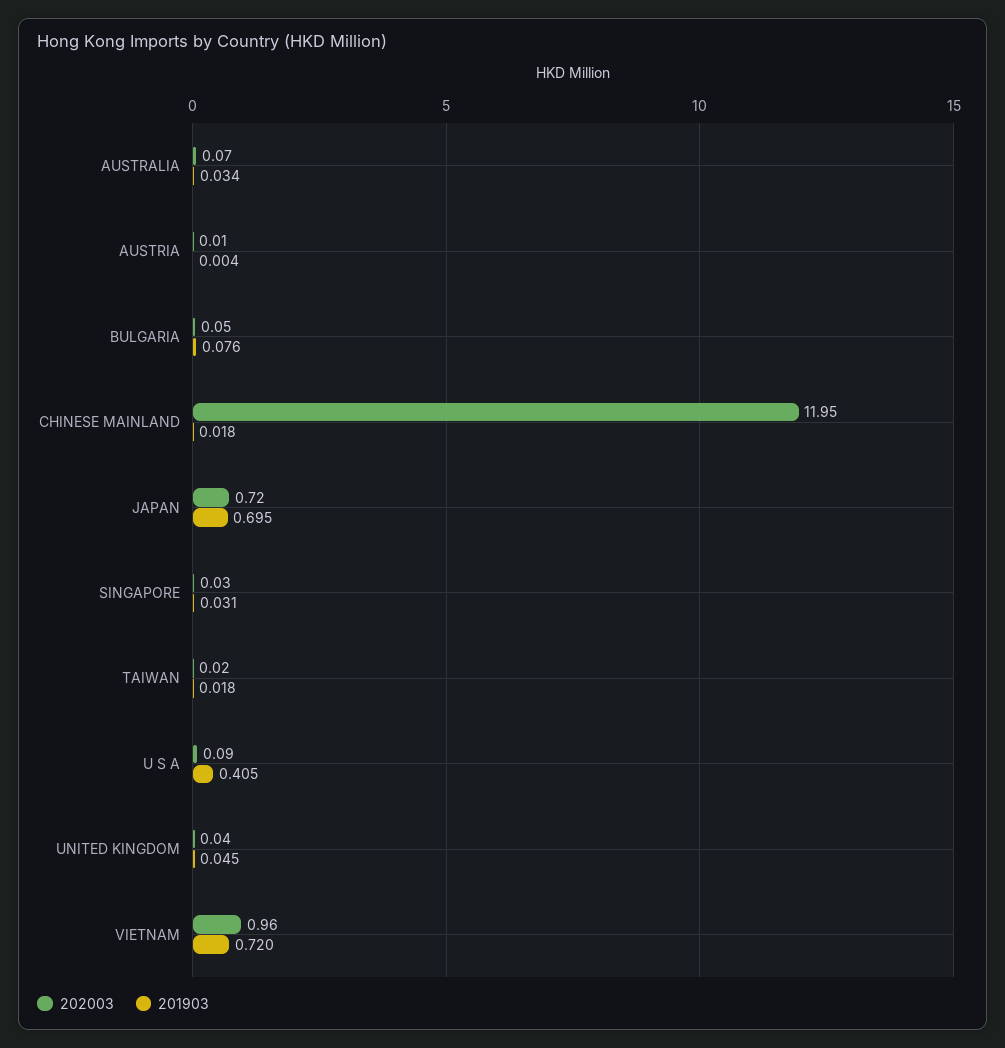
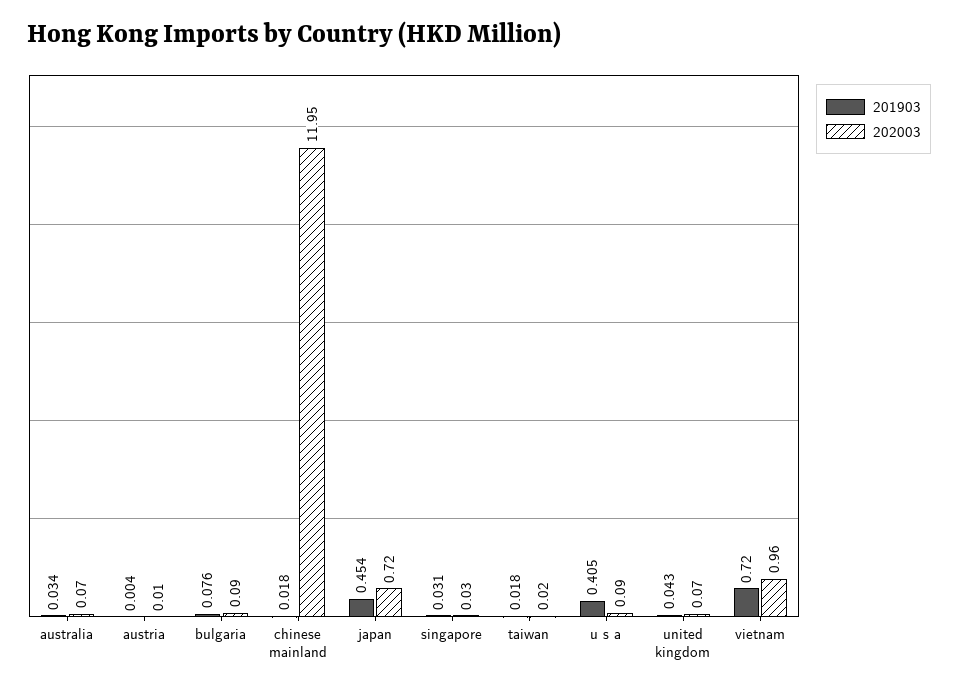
202003, BULGARIA: 0.05 -> 0.09
201903, JAPAN: 0.695 -> 0.454
202003, UNITED KINGDOM: 0.04 -> 0.07
201903, UNITED KINGDOM: 0.045 -> 0.043

